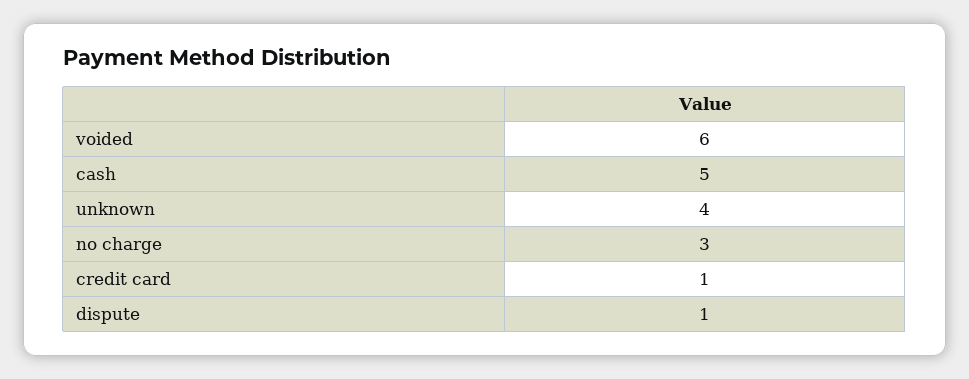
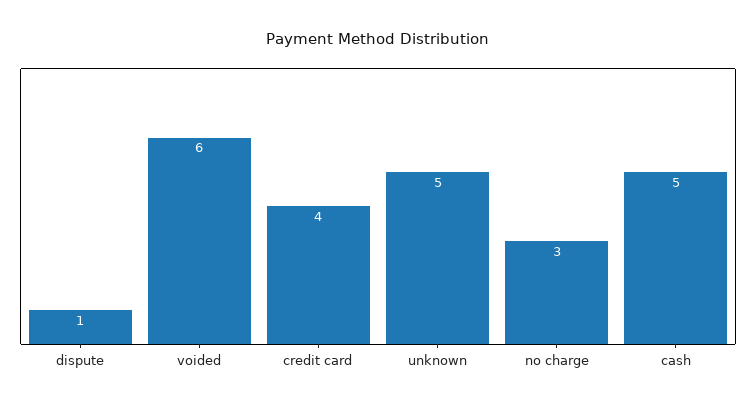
unknown: 4 -> 5
credit card: 1 -> 4

